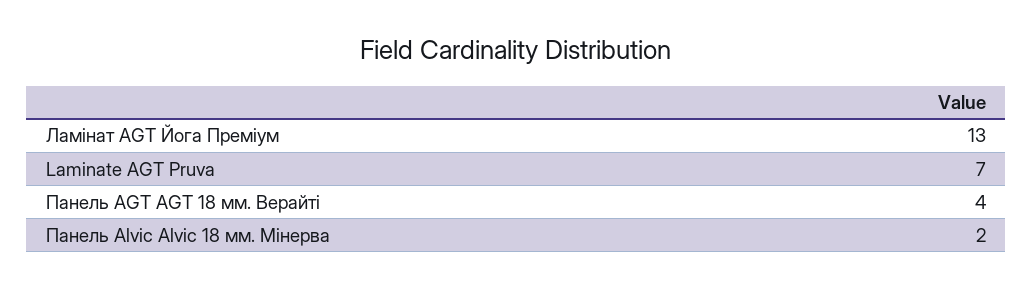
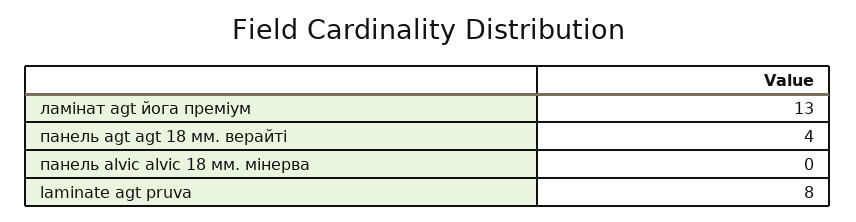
Laminate AGT Pruva: 7 -> 8
Панель Alvic Alvic 18 мм. Мінерва: 2 -> 0

